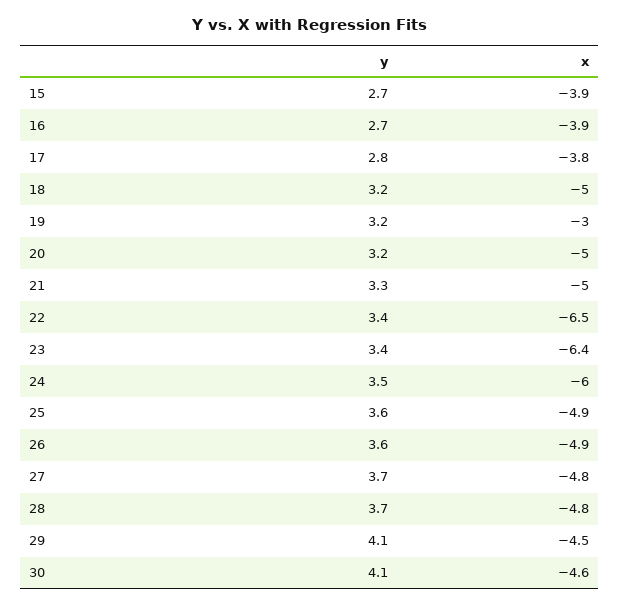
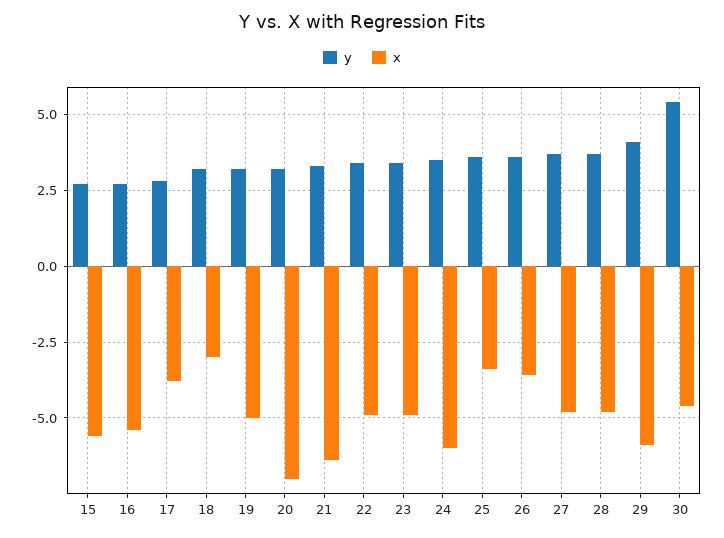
x, 15: -3.9 -> -5.5
x, 16: -3.9 -> -5.5
x, 18: -5 -> -3
x, 19: -3 -> -5
x, 20: -5 -> -7
x, 21: -5 -> -6.5
x, 22: -6.5 -> -5
x, 23: -6.4 -> -5
x, 25: -4.9 -> -3.5
x, 26: -4.9 -> -3.5
x, 29: -4.5 -> -6
y, 30: 4.1 -> 5.5

